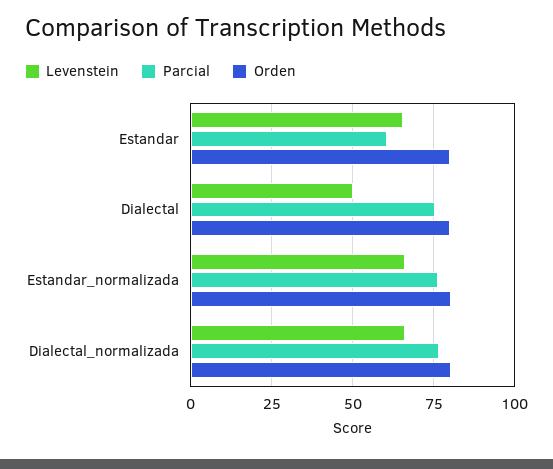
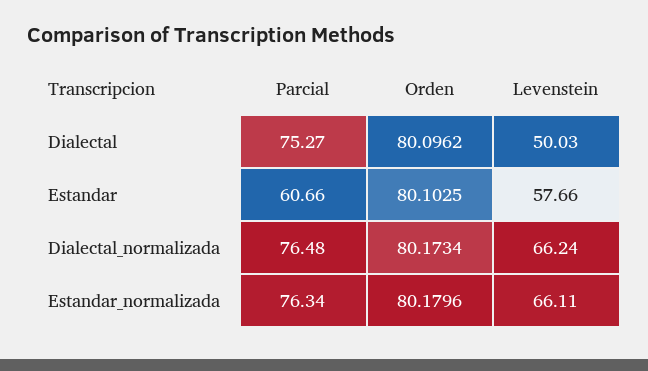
Levenstein, Estandar: 65 -> 57.66

